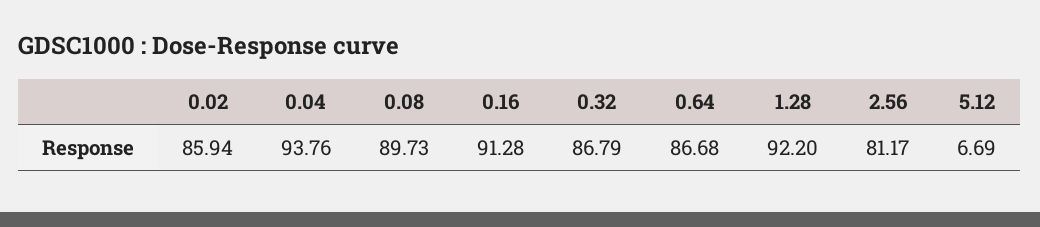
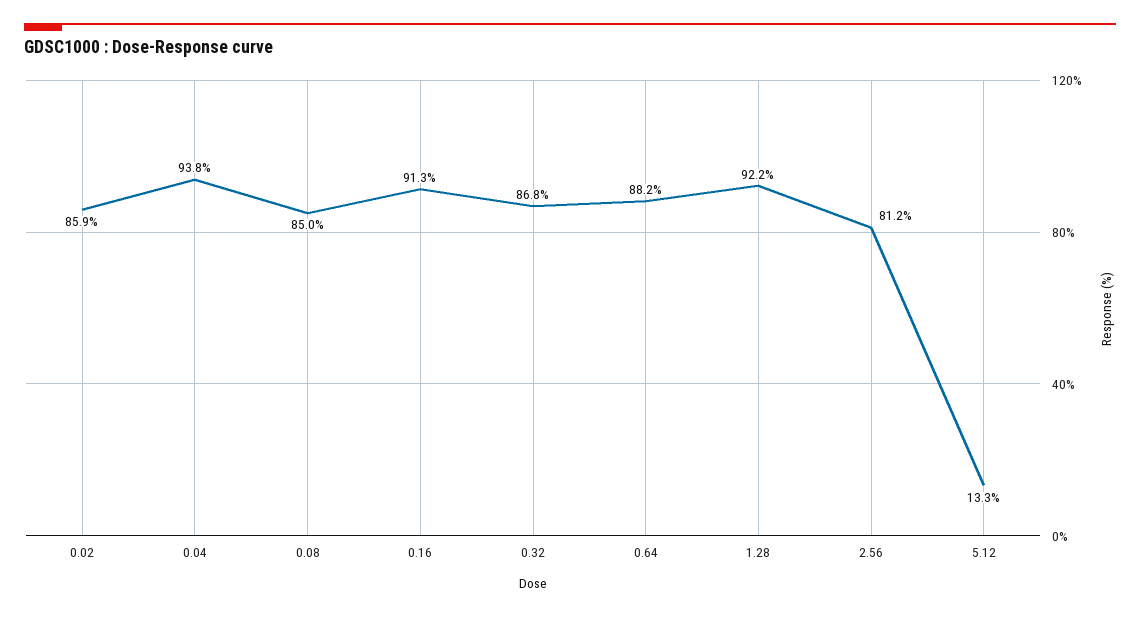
0.08: 89.73 -> 85
0.64: 86.68 -> 88.2
5.12: 6.69 -> 13.3

